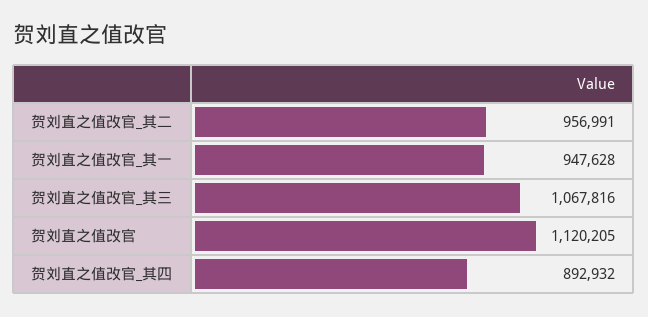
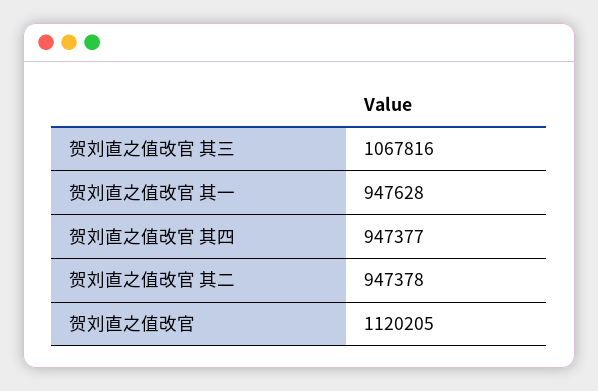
贺刘直之值改官_其二: 956991 -> 947378
贺刘直之值改官_其四: 892932 -> 947377

